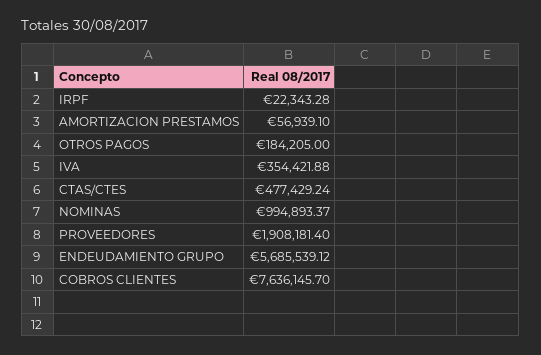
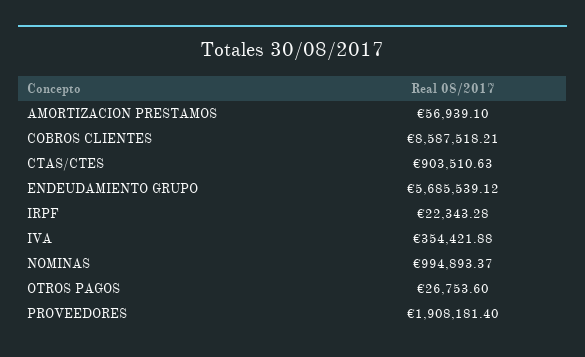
OTROS PAGOS: 184205 -> 26753.6
CTAS/CTES: 477429.24 -> 903510.63
COBROS CLIENTES: 7636145.7 -> 8587518.21

